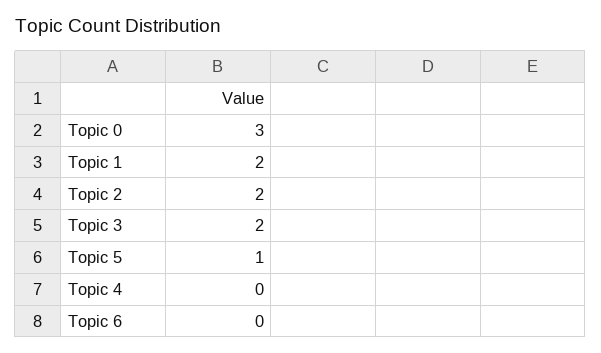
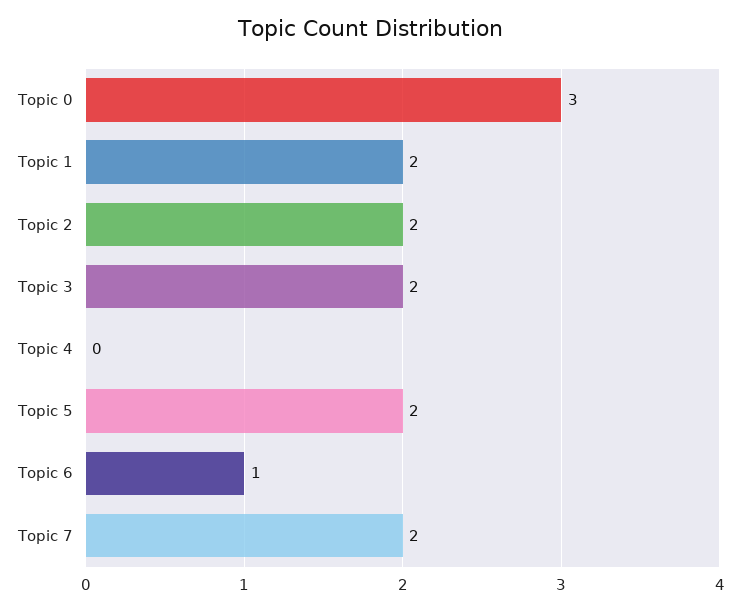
Topic 5: 1 -> 2
Topic 6: 0 -> 1
Topic 7: none -> 2

